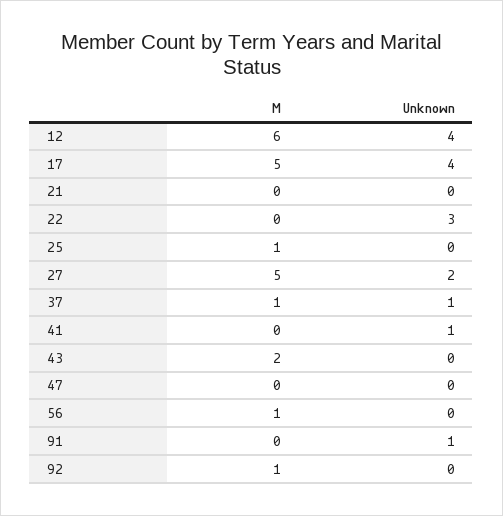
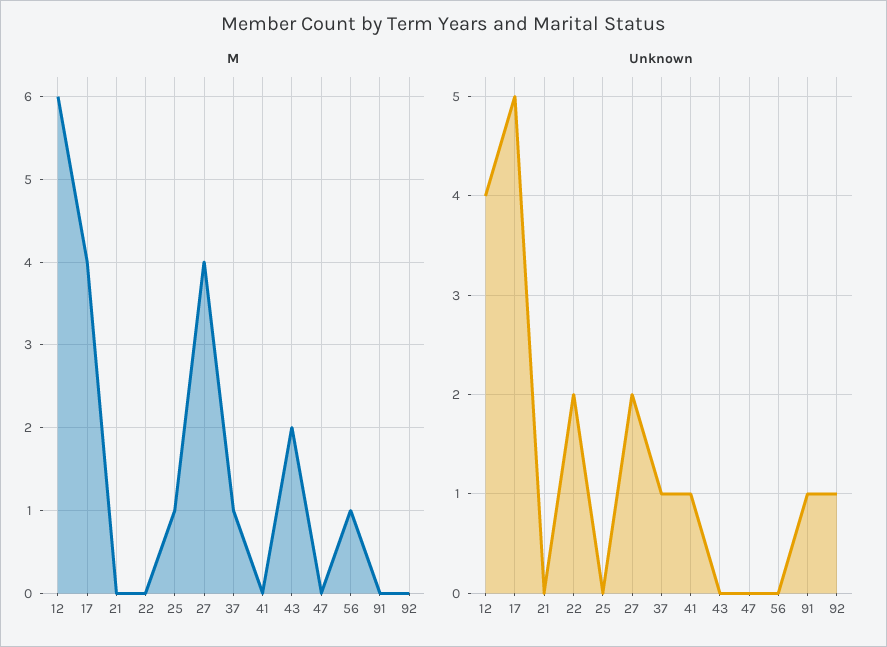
M, 17: 5 -> 4
Unknown, 17: 4 -> 5
Unknown, 22: 3 -> 2
M, 27: 5 -> 4
M, 92: 1 -> 0
Unknown, 92: 0 -> 1

